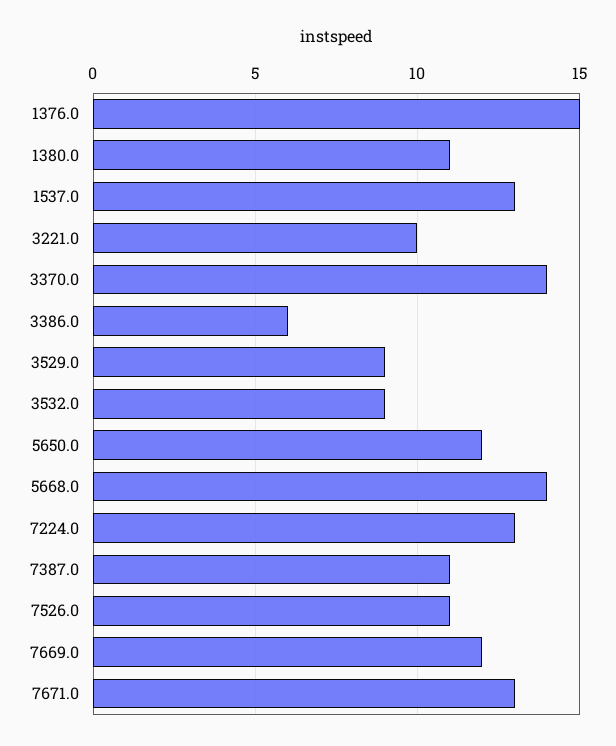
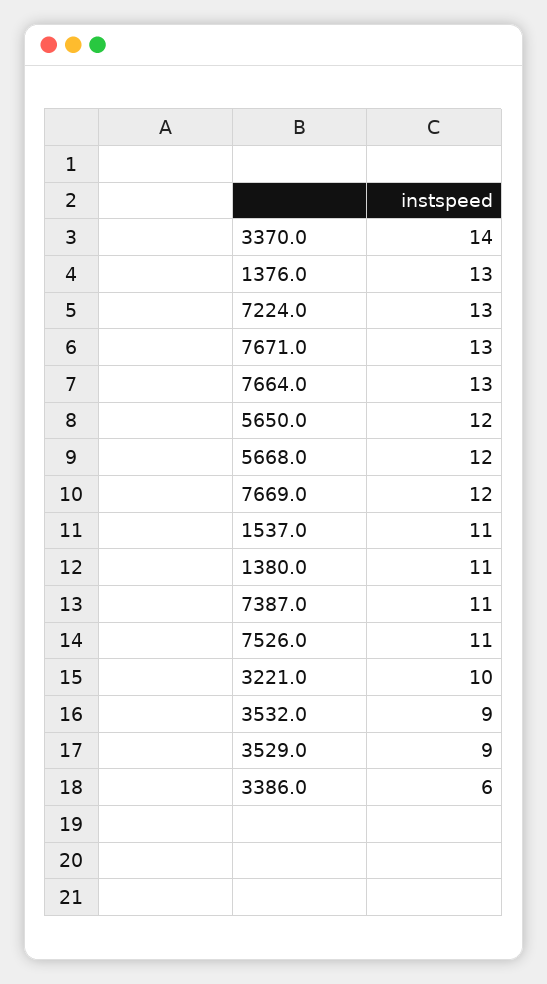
1376.0: 15 -> 13
1537.0: 13 -> 11
5668.0: 14 -> 12
7664.0: none -> 13

